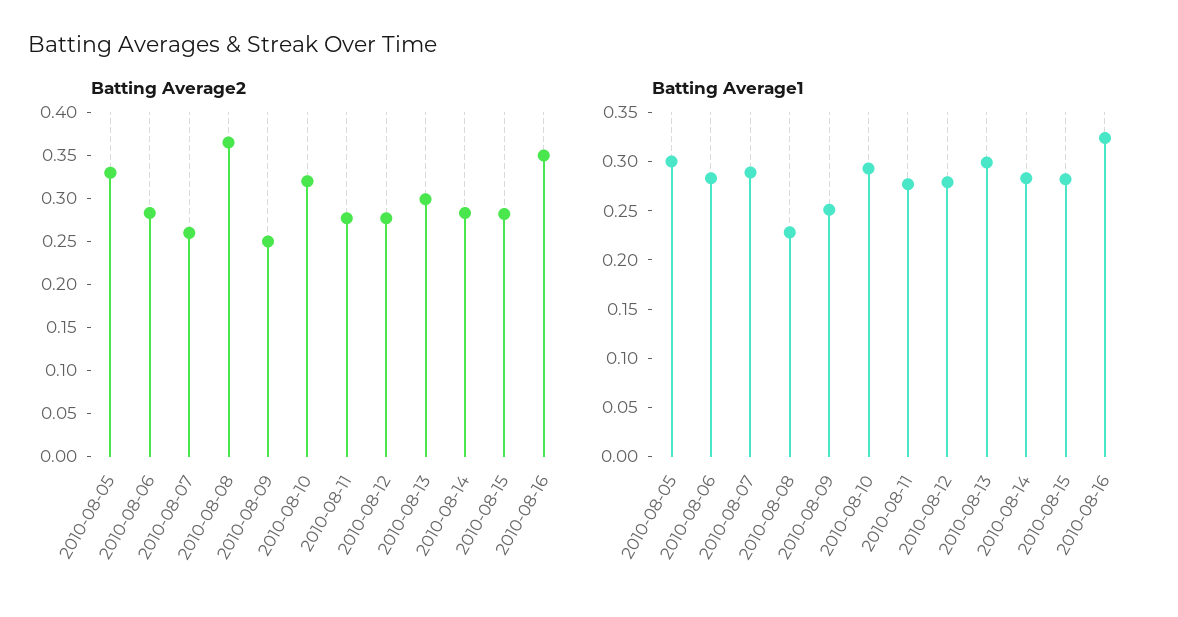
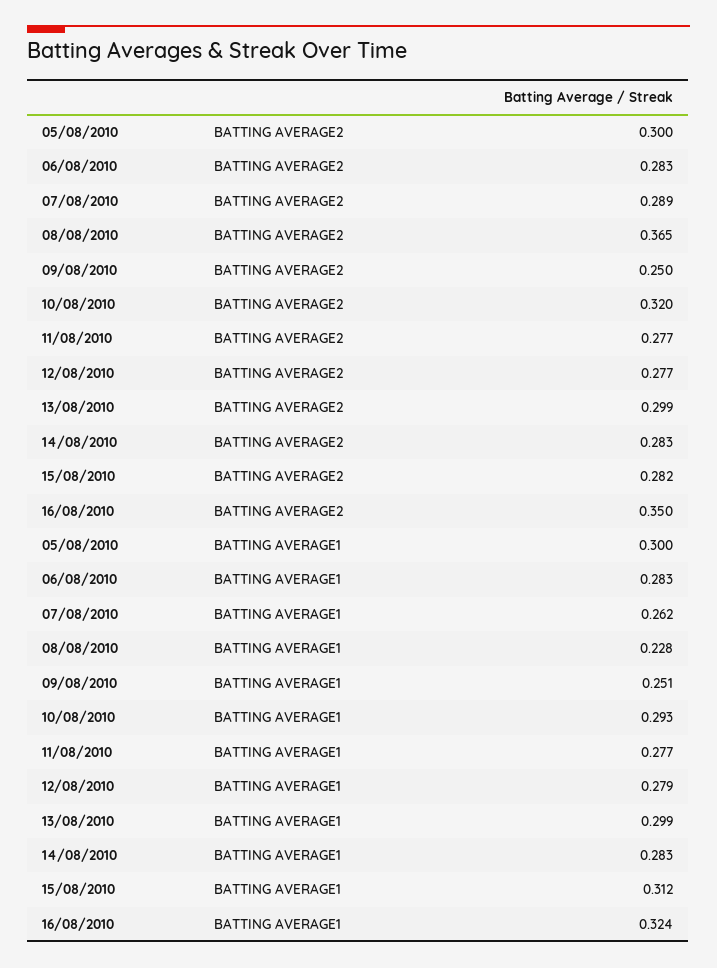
Batting Average2, 2010-08-05: 0.33 -> 0.3
Batting Average2, 2010-08-07: 0.26 -> 0.289
Batting Average1, 2010-08-07: 0.29 -> 0.262
Batting Average1, 2010-08-15: 0.28 -> 0.312

